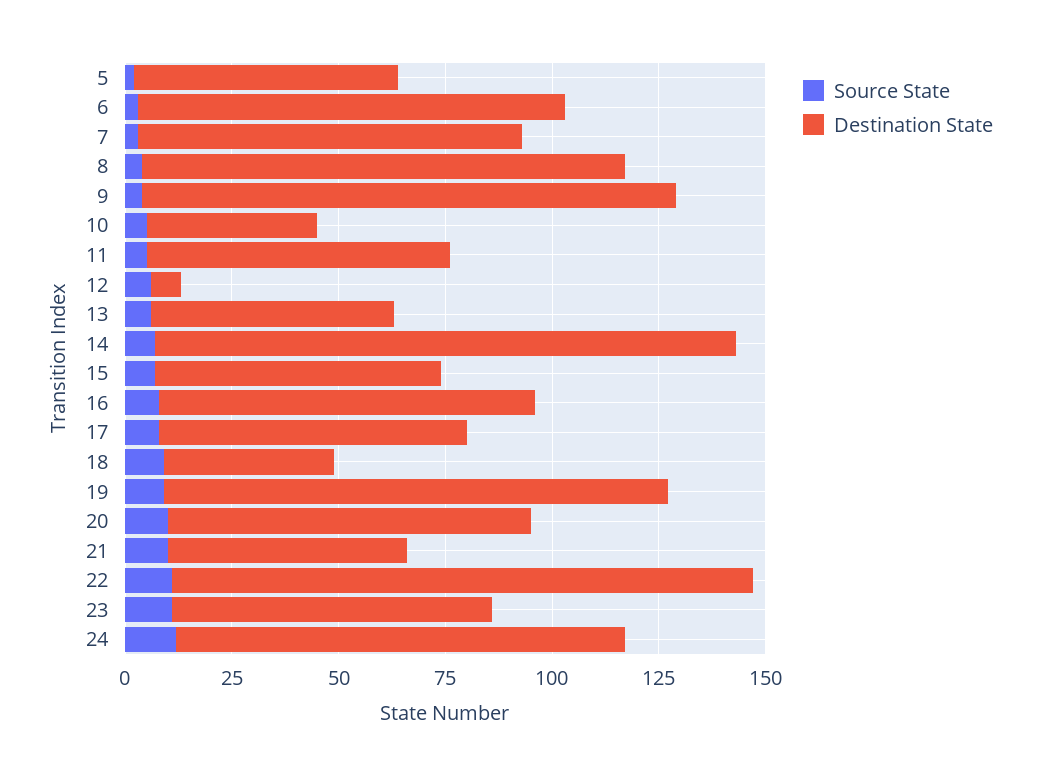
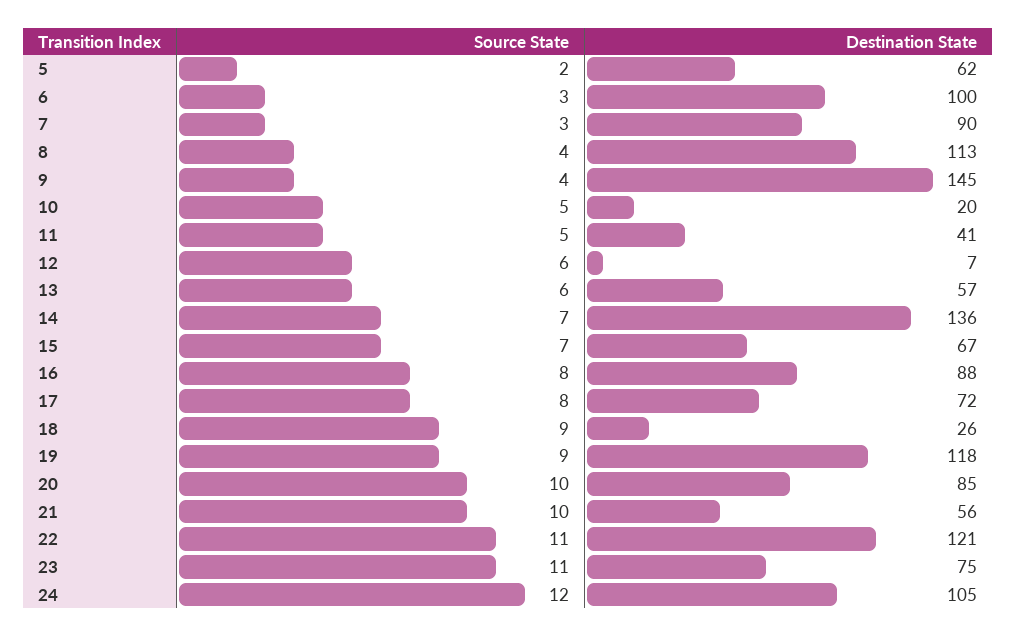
Destination State, 9: 125 -> 145
Destination State, 10: 40 -> 20
Destination State, 11: 70 -> 41
Destination State, 18: 40 -> 26
Destination State, 22: 135 -> 121

